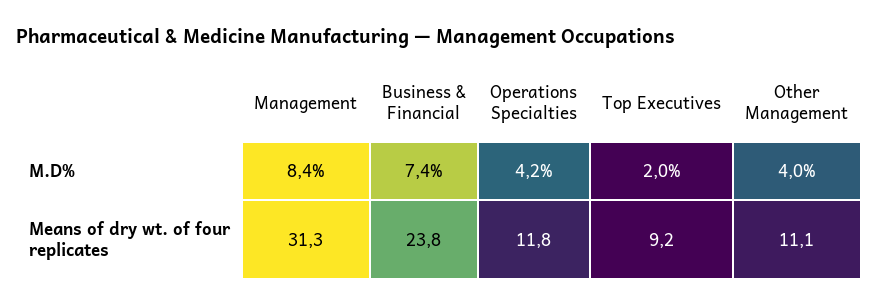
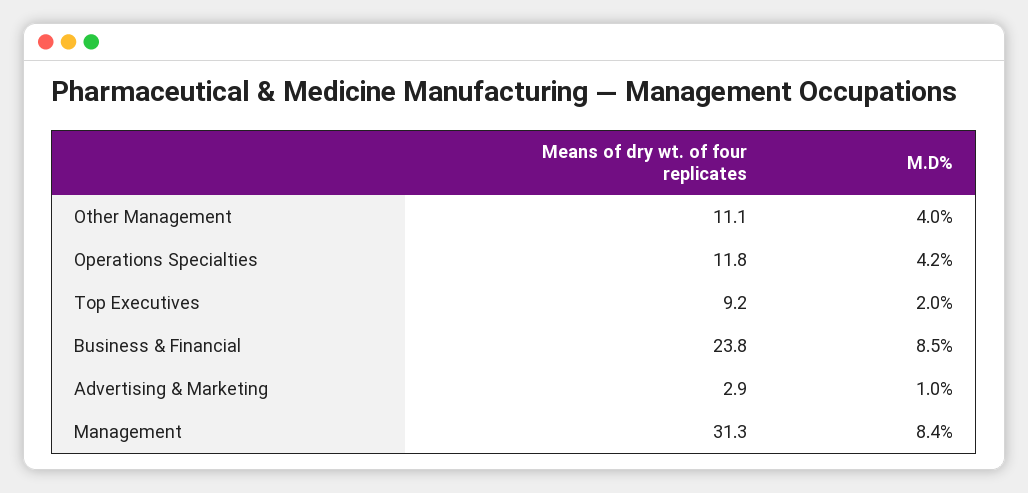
Business & Financial, M.D%: 7.4 -> 8.5
Advertising & Marketing, Means of dry wt. of four replicates: none -> 2.9
Advertising & Marketing, M.D%: none -> 1

